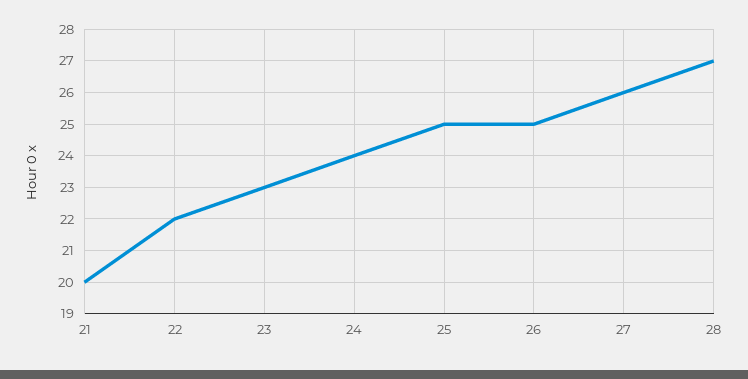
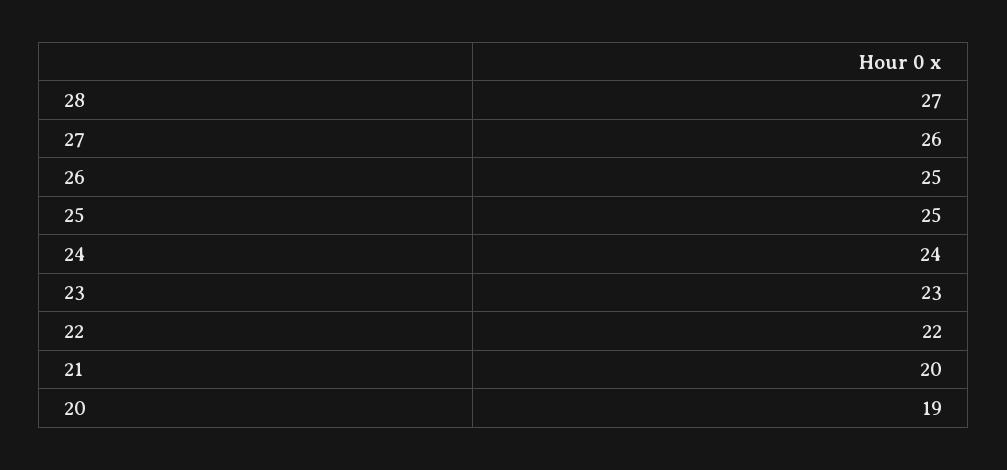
20: none -> 19

